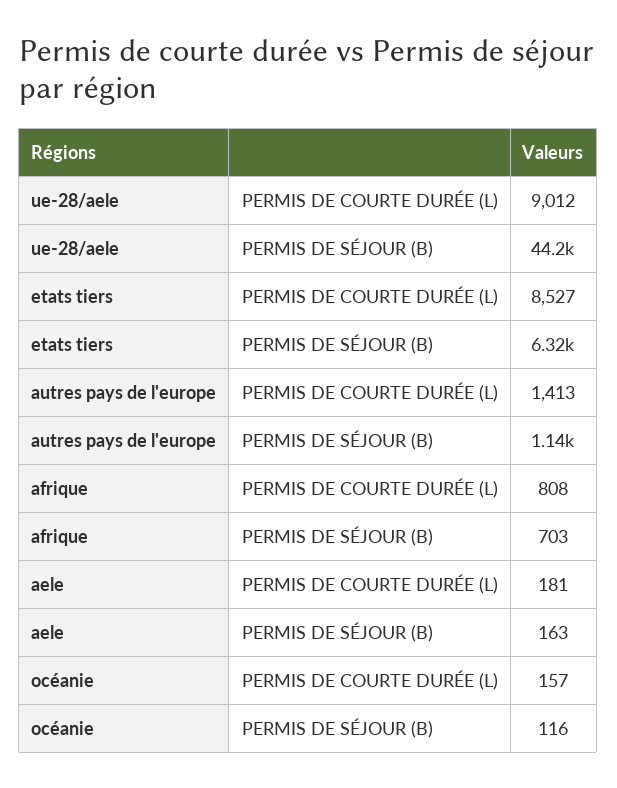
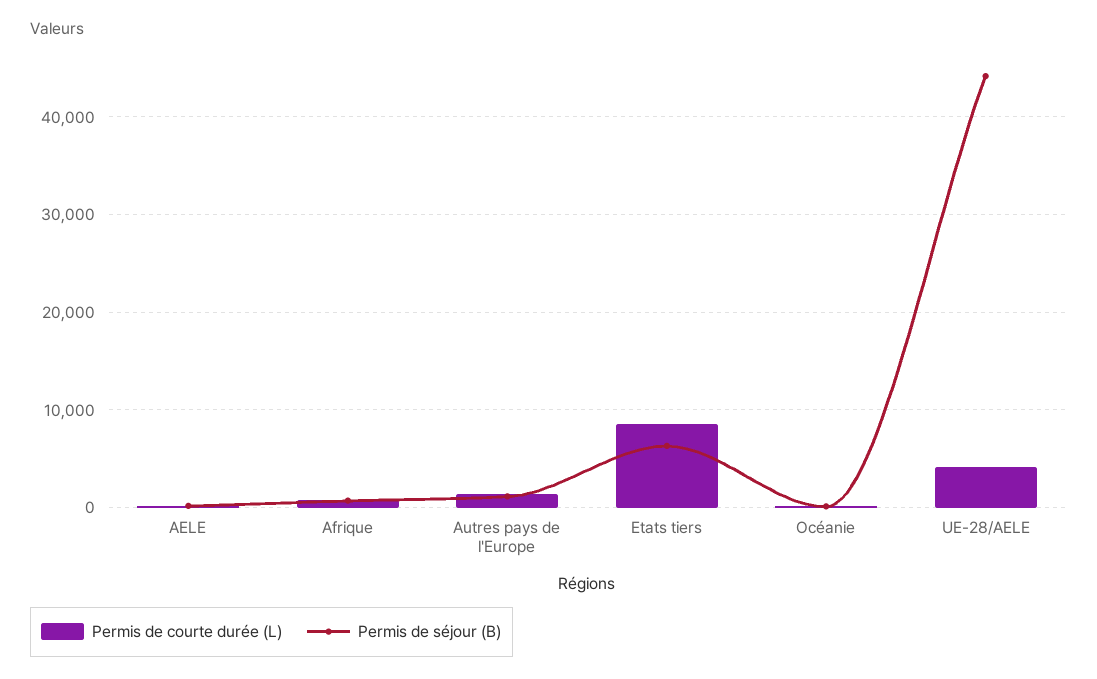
PERMIS DE COURTE DURÉE (L), ue-28/aele: 9012 -> 4000

